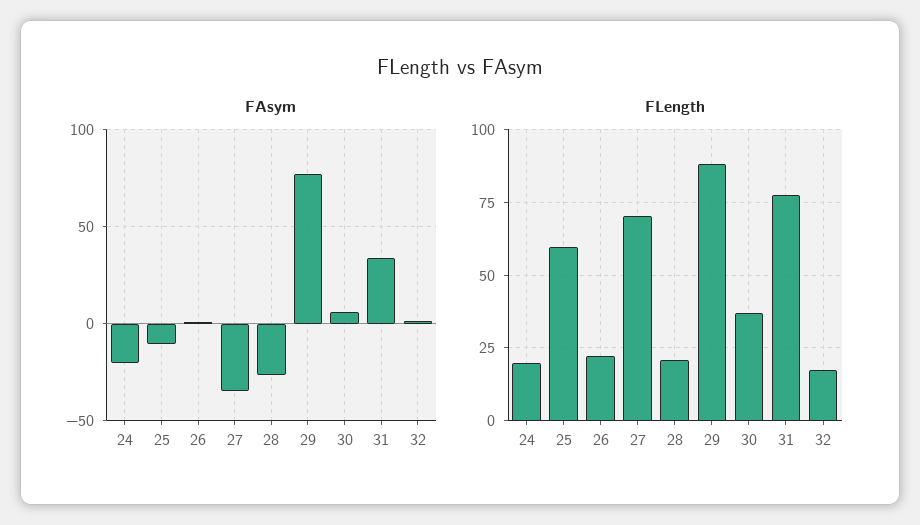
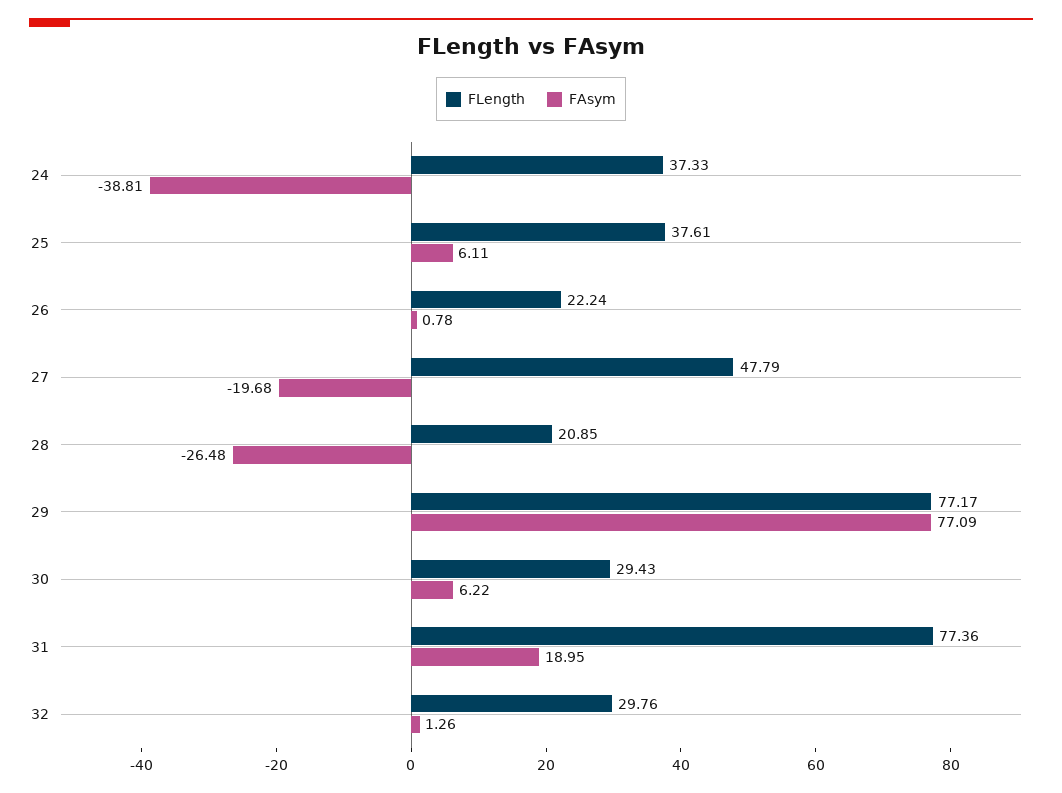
FAsym, 24: -20 -> -38.81
FAsym, 25: -10 -> 6.11
FAsym, 27: -35 -> -19.68
FAsym, 31: 35 -> 18.95
FLength, 24: 20 -> 37.33
FLength, 25: 60 -> 37.61
FLength, 27: 70 -> 47.79
FLength, 29: 87.5 -> 77.17
FLength, 30: 37.5 -> 29.43
FLength, 32: 17.5 -> 29.76

